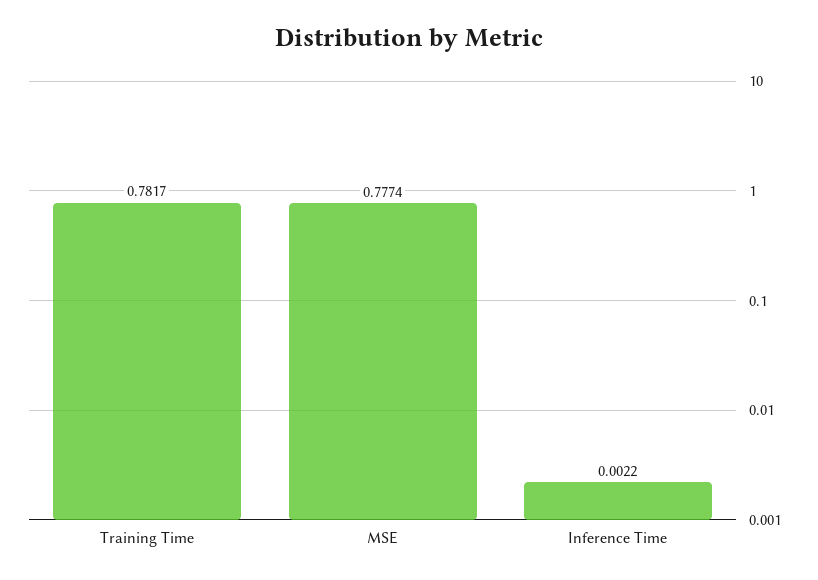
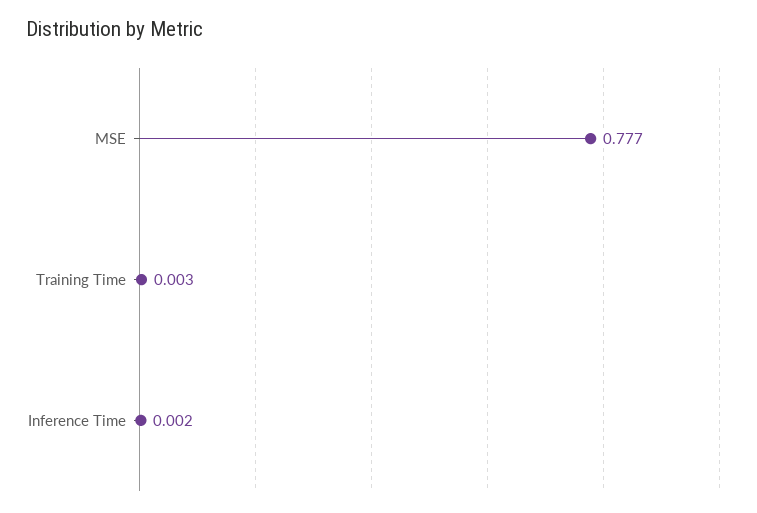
Training Time: 0.7817 -> 0.003

